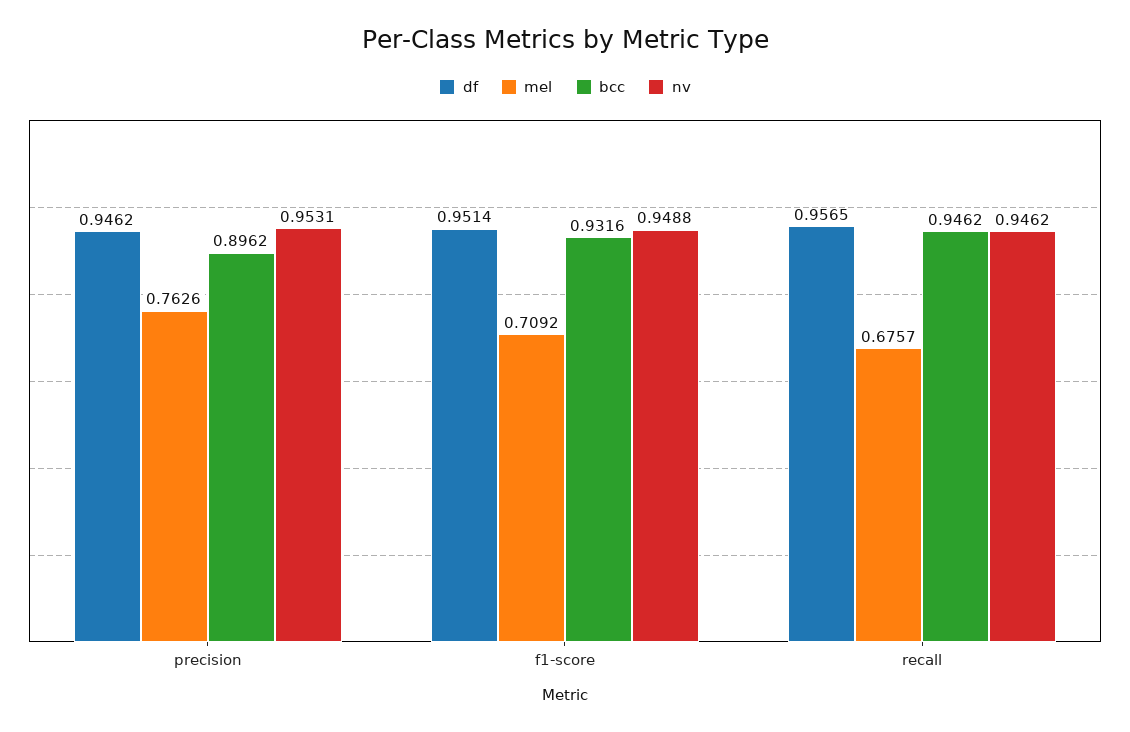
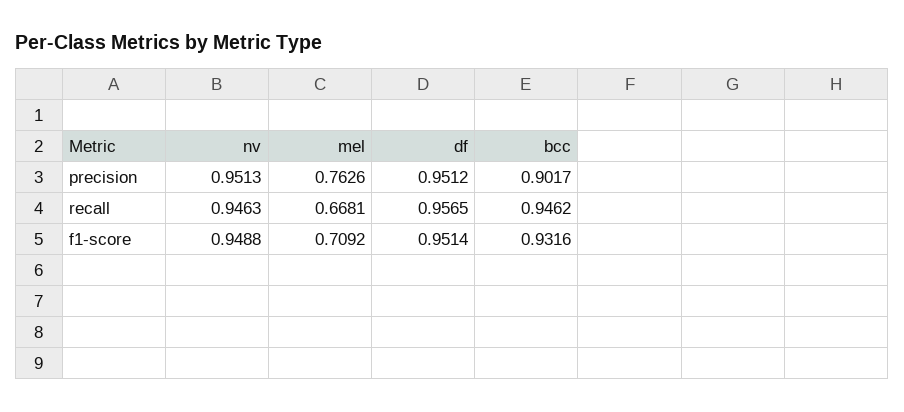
df, precision: 0.9462 -> 0.9512
bcc, precision: 0.8962 -> 0.9017
nv, precision: 0.9531 -> 0.9513
mel, recall: 0.6757 -> 0.6681
nv, recall: 0.9462 -> 0.9463

